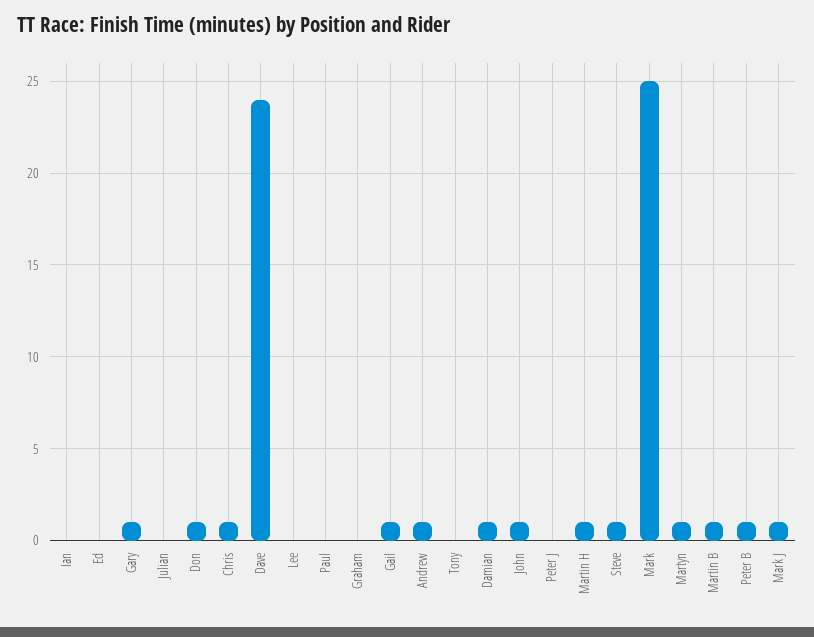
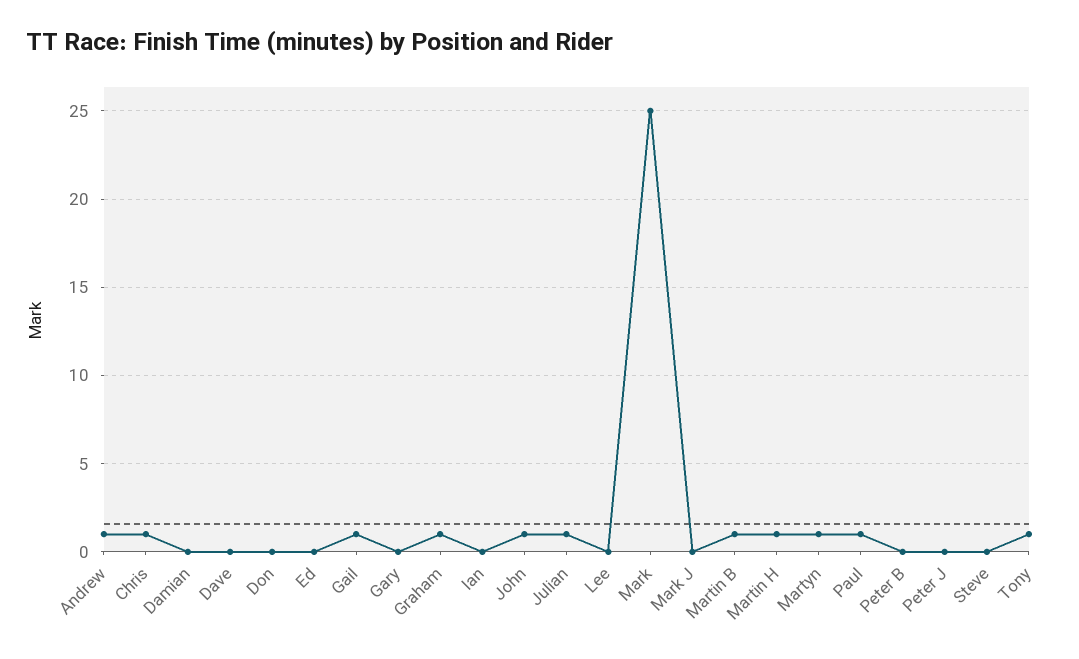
Gary: 1 -> 0
Julian: 0 -> 1
Don: 1 -> 0
Dave: 24 -> 0
Paul: 0 -> 1
Graham: 0 -> 1
Tony: 0 -> 1
Damian: 1 -> 0
Steve: 1 -> 0
Peter B: 1 -> 0
Mark J: 1 -> 0

